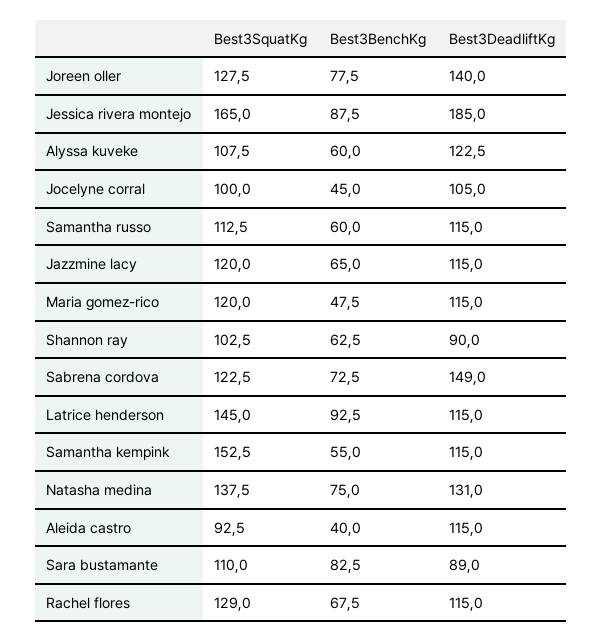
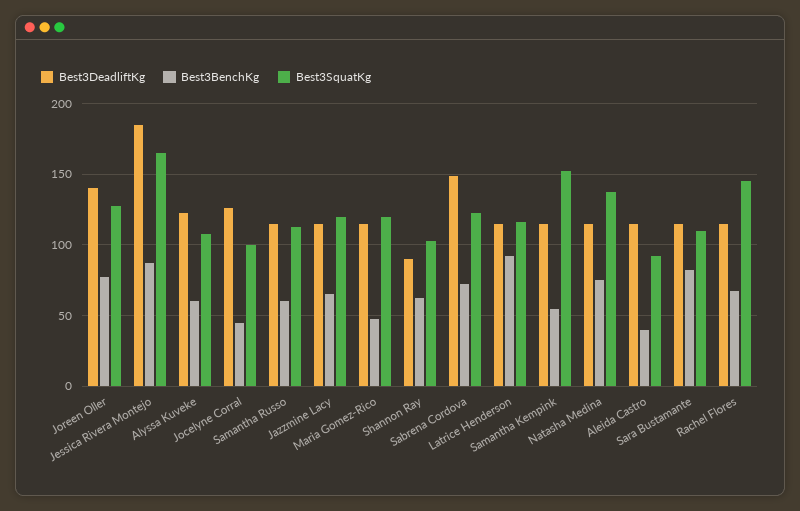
Best3DeadliftKg, Jocelyne corral: 105 -> 125
Best3SquatKg, Latrice henderson: 145 -> 115
Best3DeadliftKg, Natasha medina: 131 -> 115
Best3DeadliftKg, Sara bustamante: 89 -> 115
Best3SquatKg, Rachel flores: 129 -> 145

